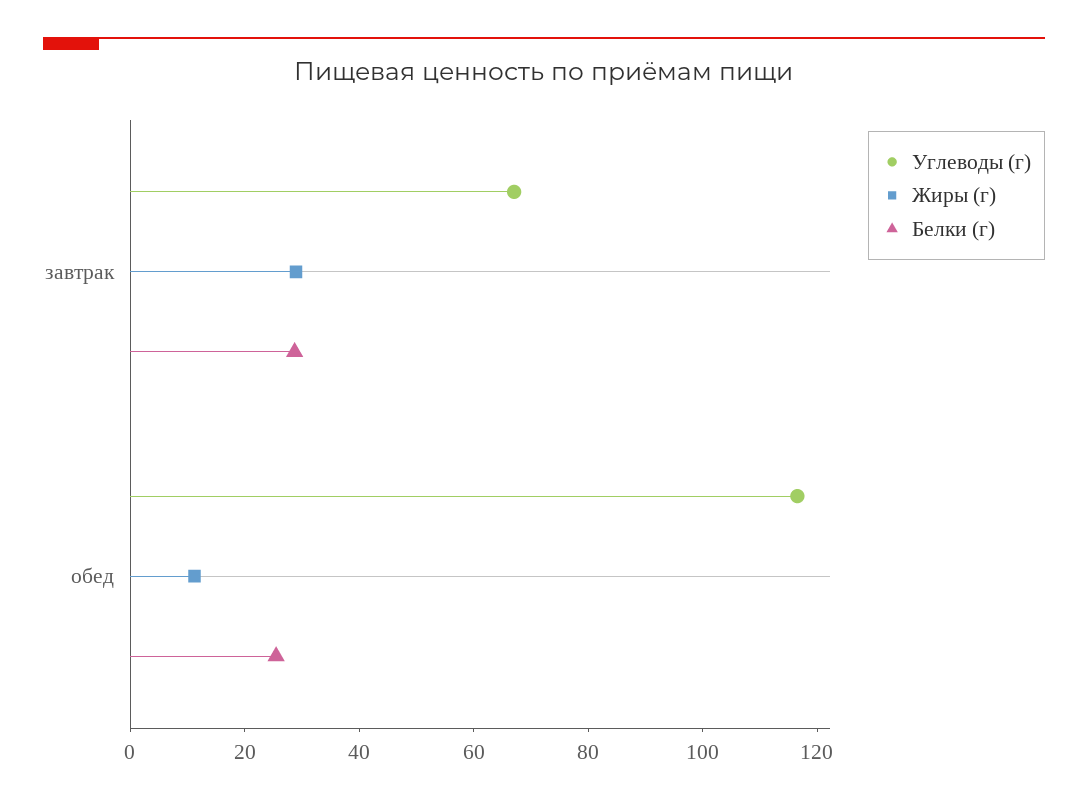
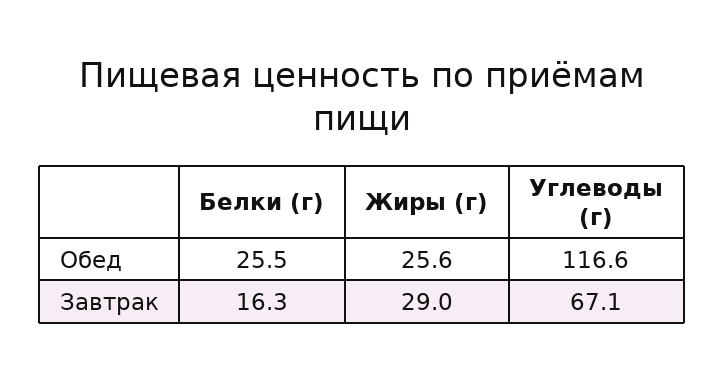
Белки (г), завтрак: 30 -> 16.3
Жиры (г), обед: 10 -> 25.6

